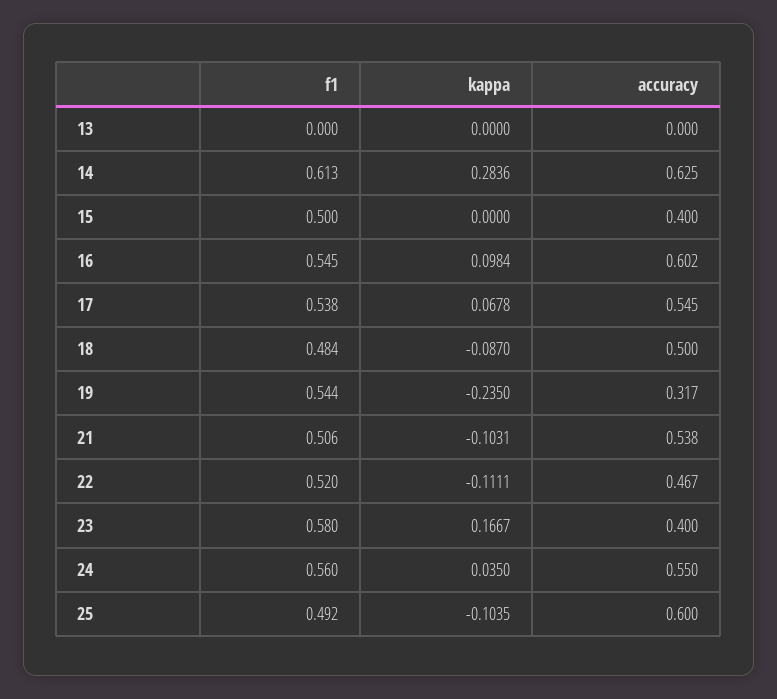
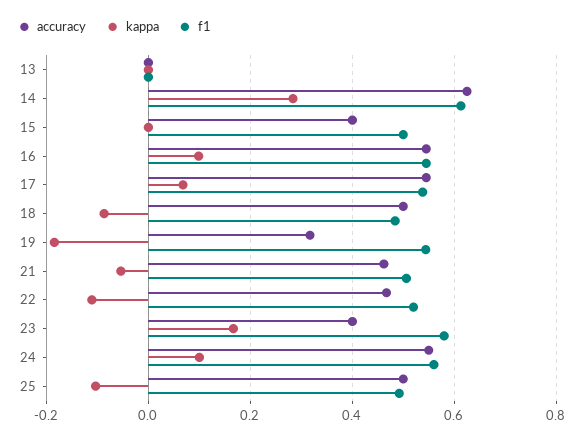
accuracy, 16: 0.602 -> 0.54
kappa, 19: -0.235 -> -0.18
kappa, 21: -0.1031 -> -0.06
accuracy, 21: 0.538 -> 0.46
kappa, 24: 0.035 -> 0.1
accuracy, 25: 0.6 -> 0.5

